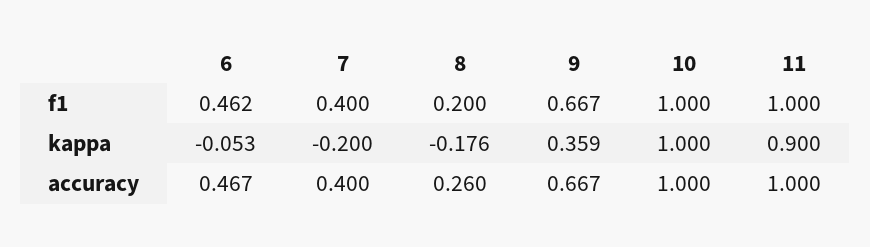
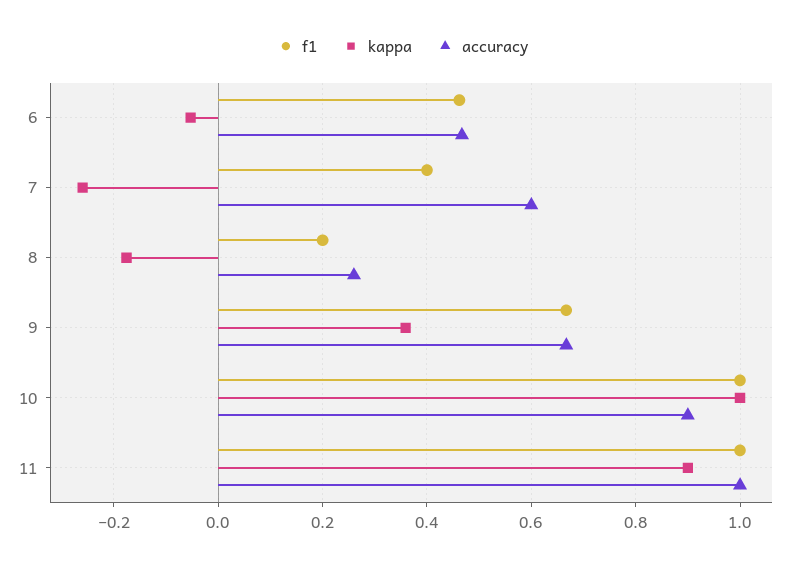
kappa, 7: -0.2 -> -0.26
accuracy, 7: 0.4 -> 0.6
accuracy, 10: 1 -> 0.9

